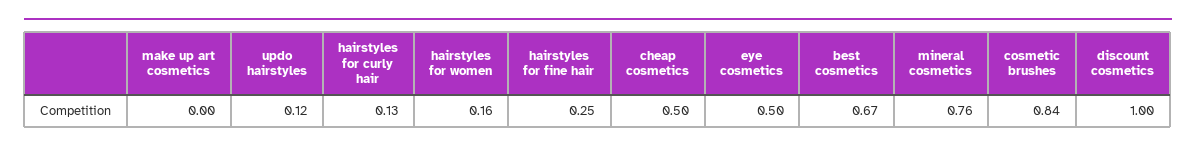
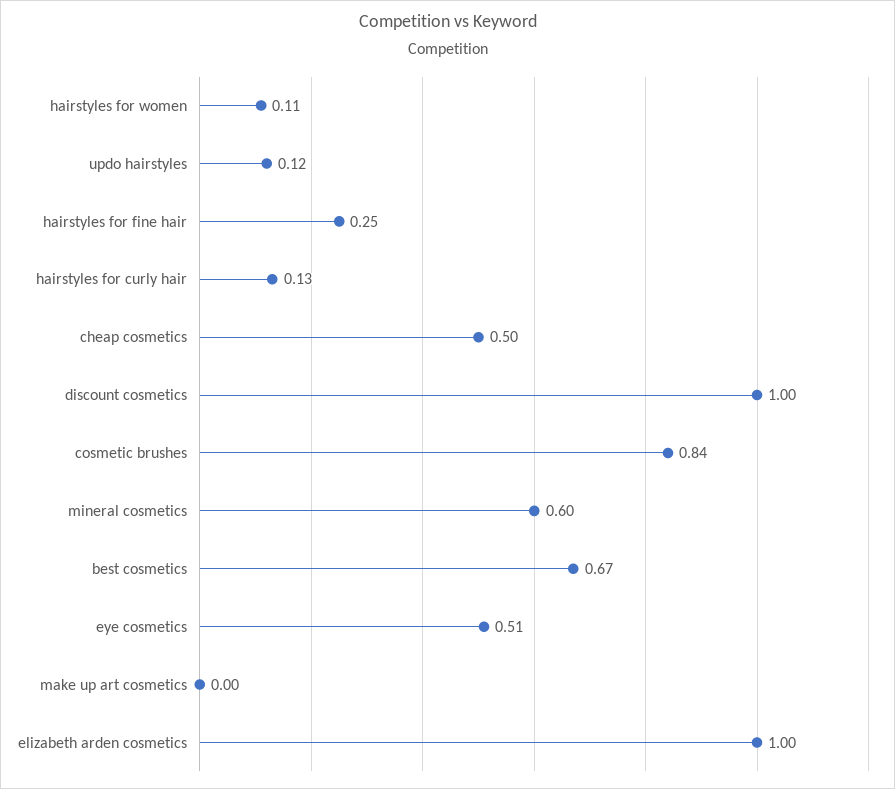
hairstyles for women: 0.16 -> 0.11
eye cosmetics: 0.5 -> 0.51
mineral cosmetics: 0.76 -> 0.6
elizabeth arden cosmetics: none -> 1

